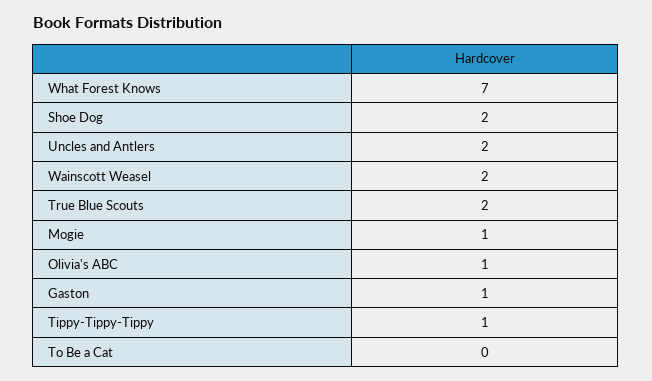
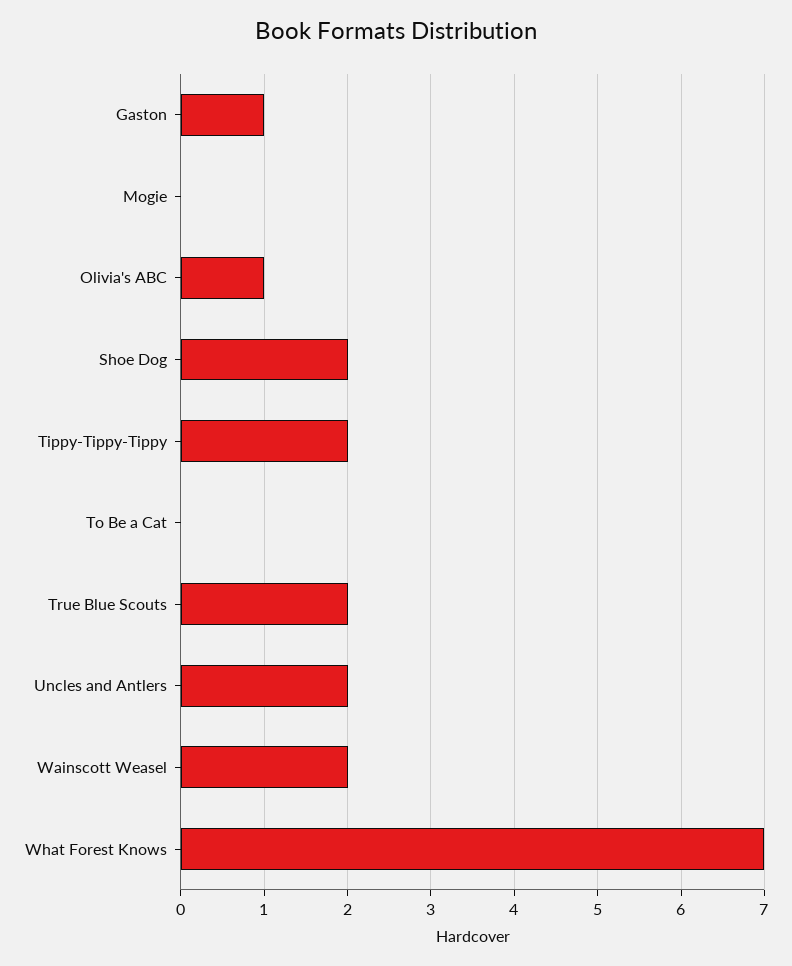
Mogie: 1 -> 0
Tippy-Tippy-Tippy: 1 -> 2

